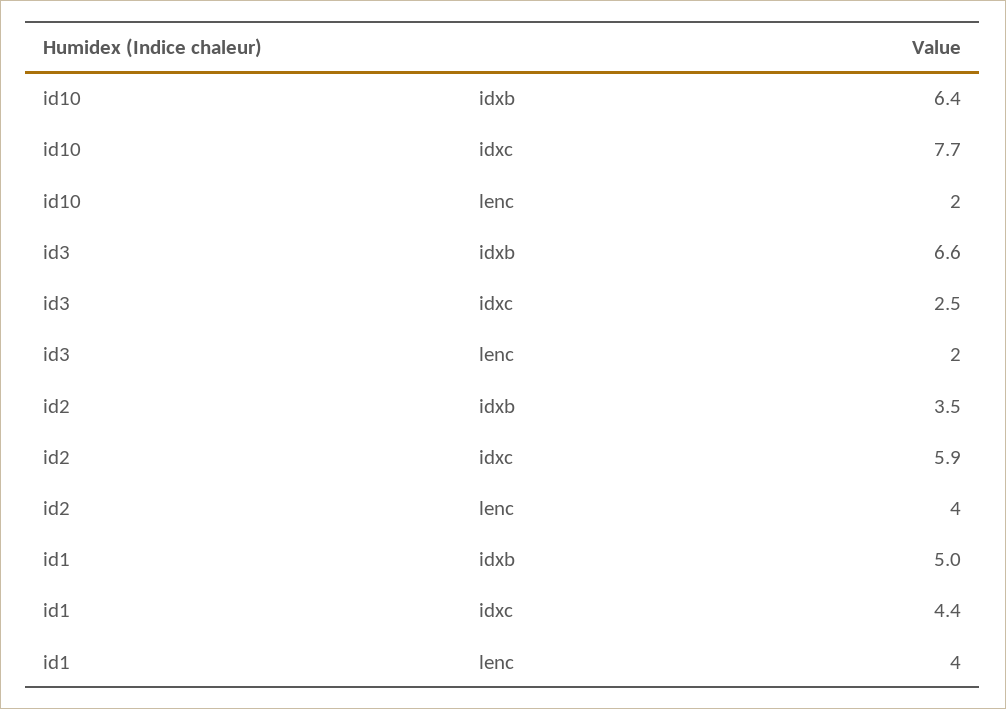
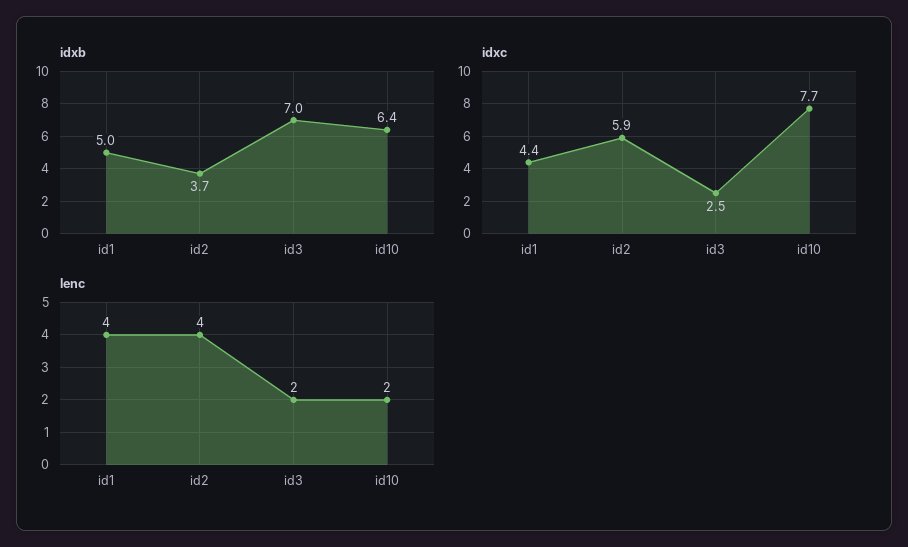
idxb, id3: 6.6 -> 7
idxb, id2: 3.5 -> 3.7

